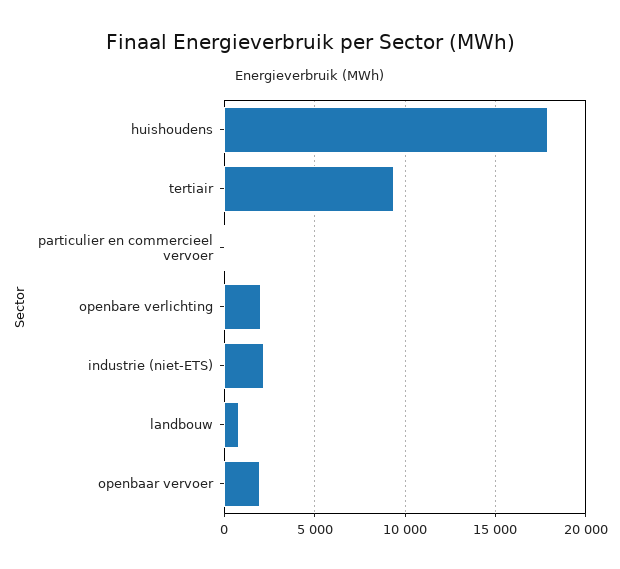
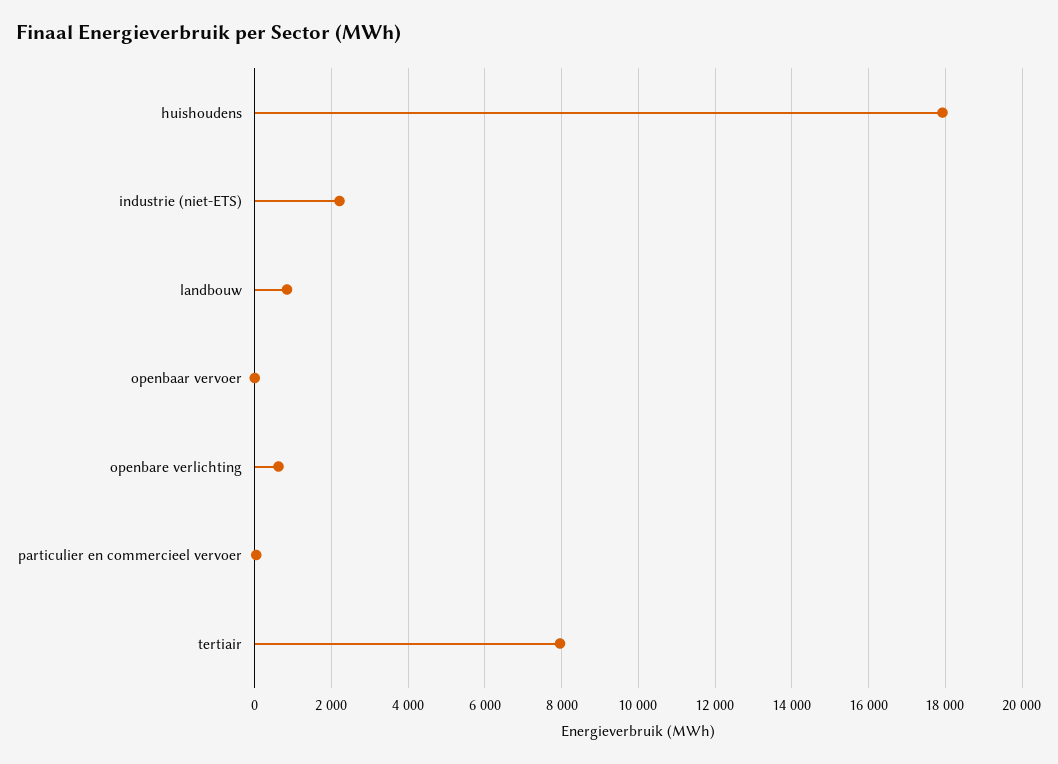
tertiair: 9500 -> 8000
openbare verlichting: 2000 -> 600
openbaar vervoer: 2000 -> 0

